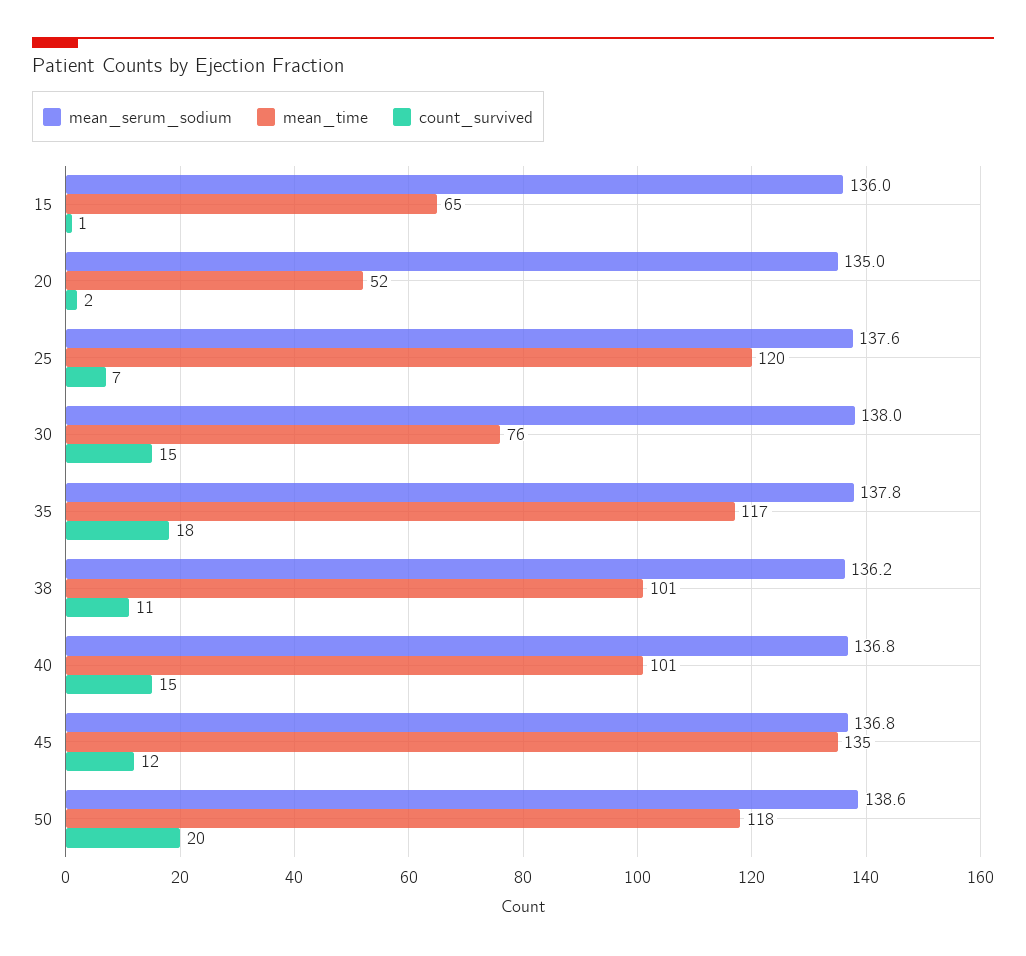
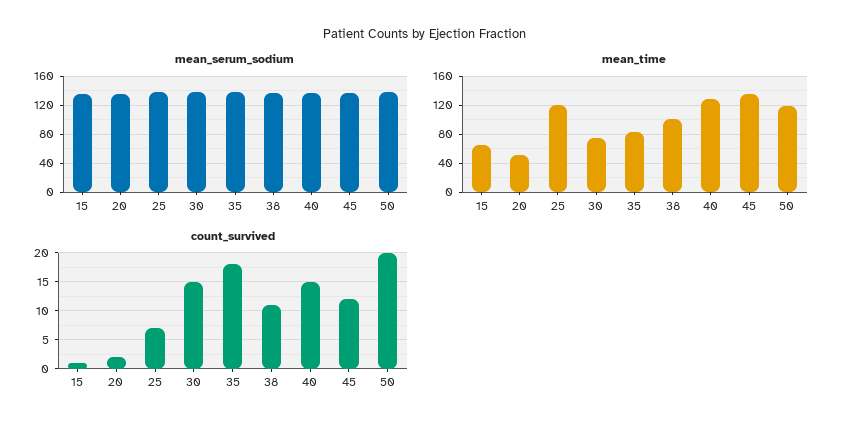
mean_time, 35: 117 -> 80
mean_time, 40: 101 -> 130

